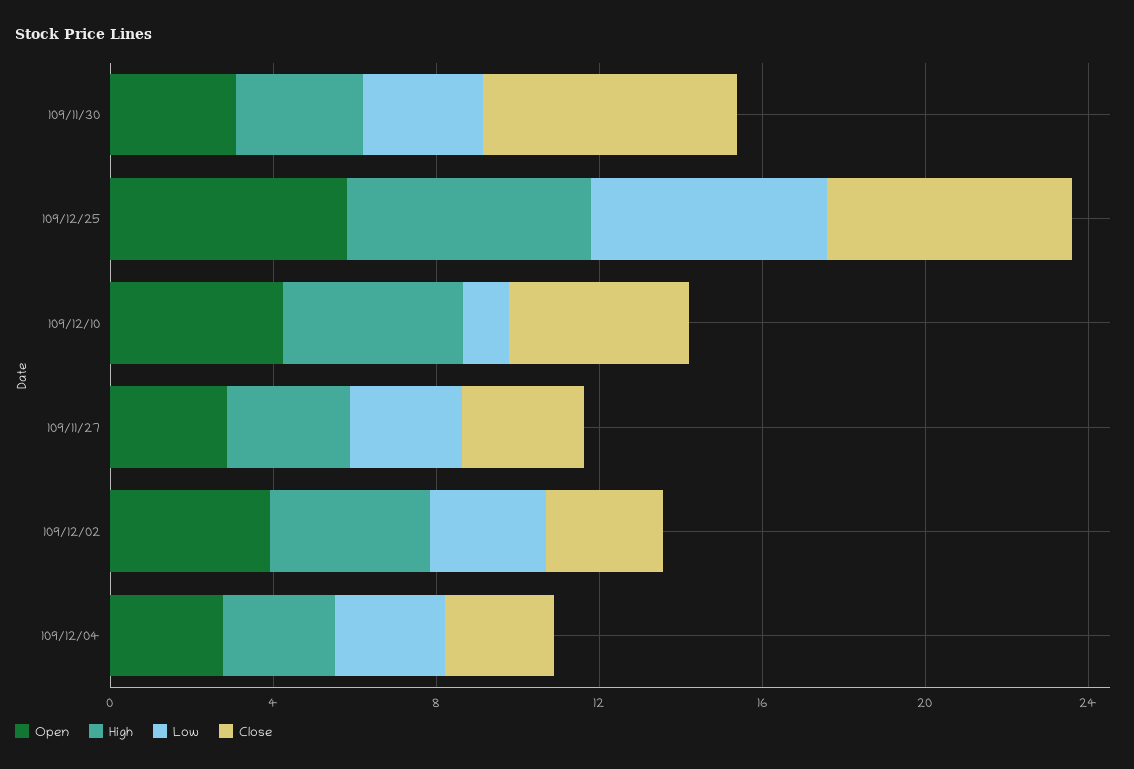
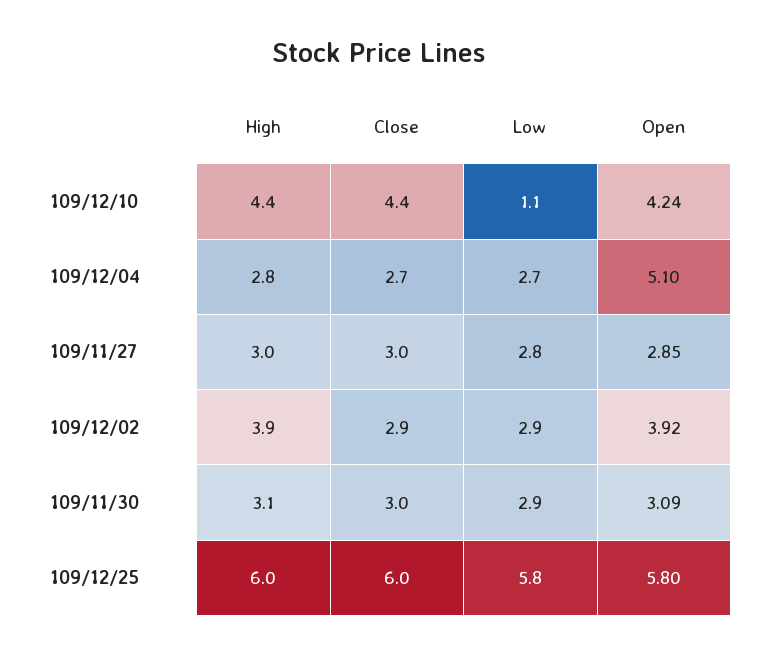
Close, 109/11/30: 6 -> 3
Open, 109/12/04: 3 -> 5.1

